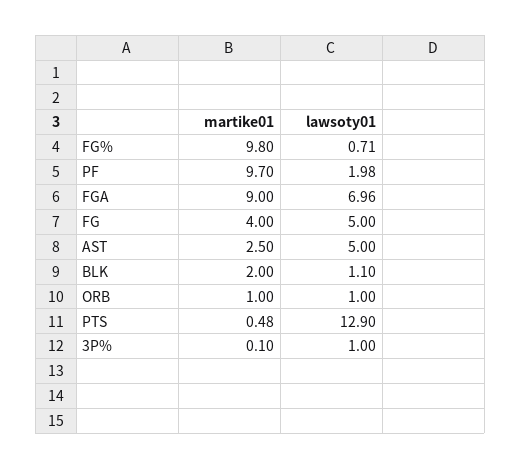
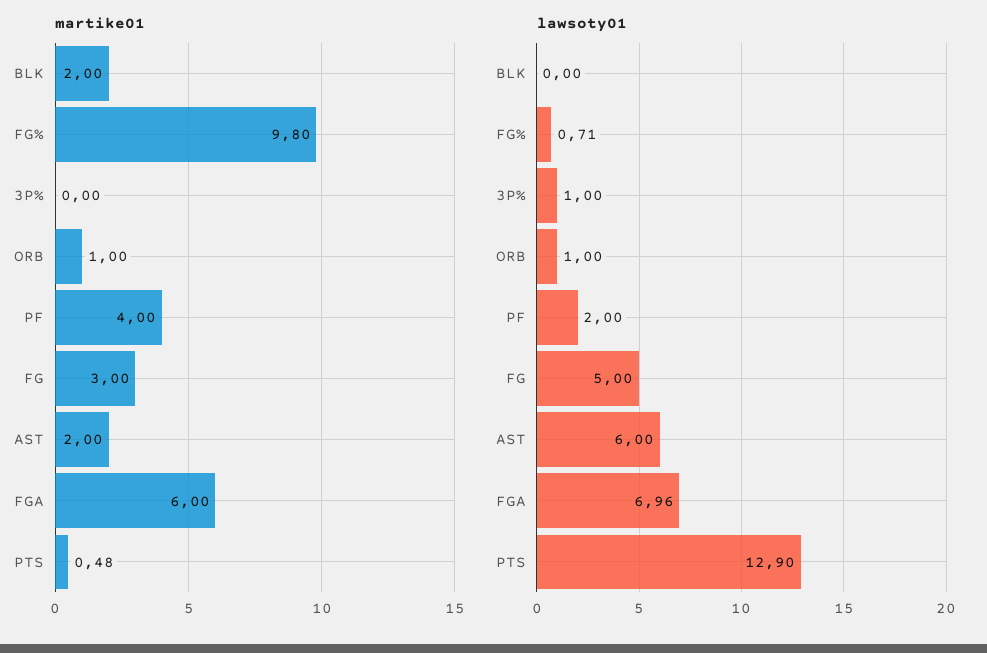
martike01, PF: 9.7 -> 4
lawsoty01, PF: 1.98 -> 2
martike01, FGA: 9 -> 6
martike01, FG: 4 -> 3
martike01, AST: 2.5 -> 2
lawsoty01, AST: 5 -> 6
lawsoty01, BLK: 1.1 -> 0
martike01, 3P%: 0.1 -> 0

